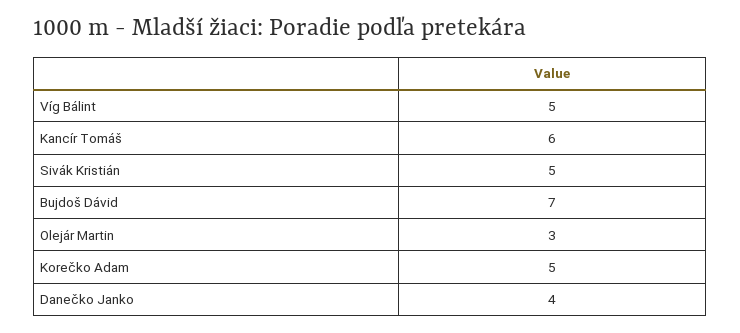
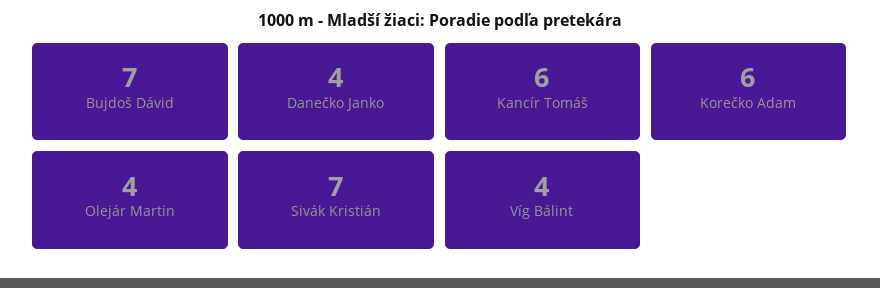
Víg Bálint: 5 -> 4
Sivák Kristián: 5 -> 7
Olejár Martin: 3 -> 4
Korečko Adam: 5 -> 6

